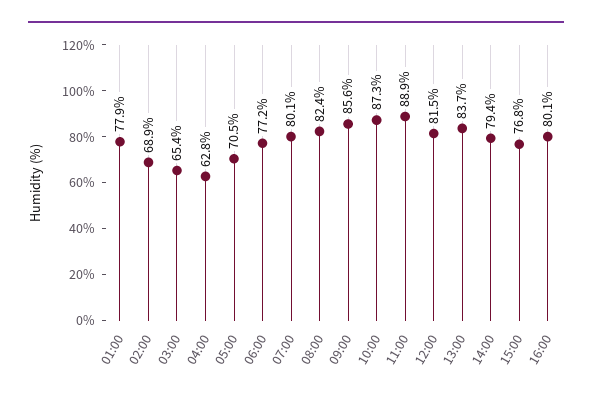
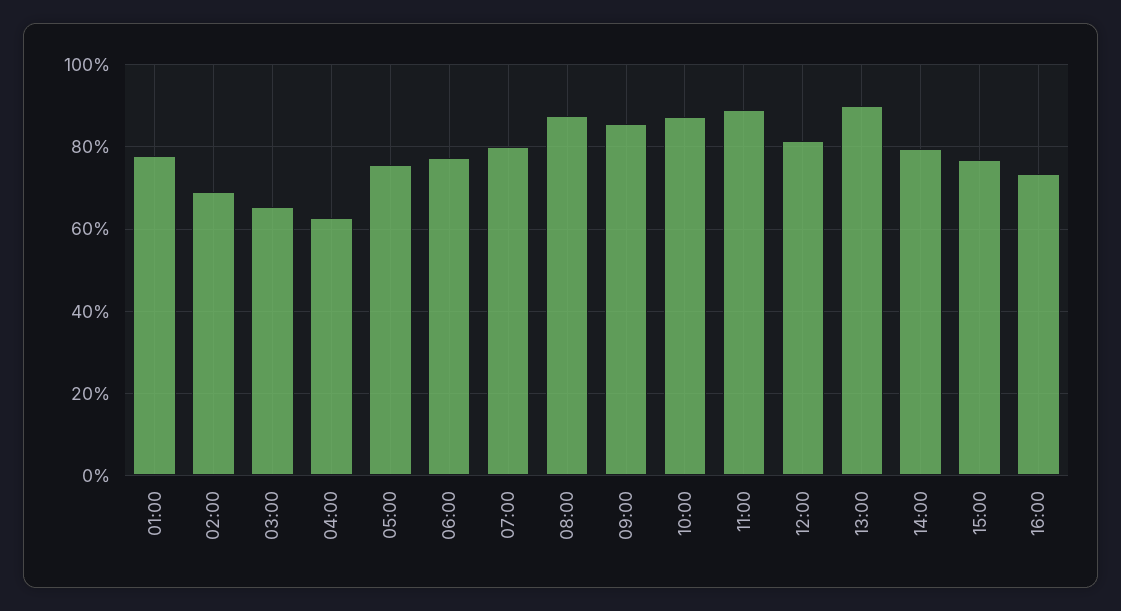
05:00: 70.5 -> 76
08:00: 82.4 -> 88
13:00: 83.7 -> 90
16:00: 80.1 -> 74

